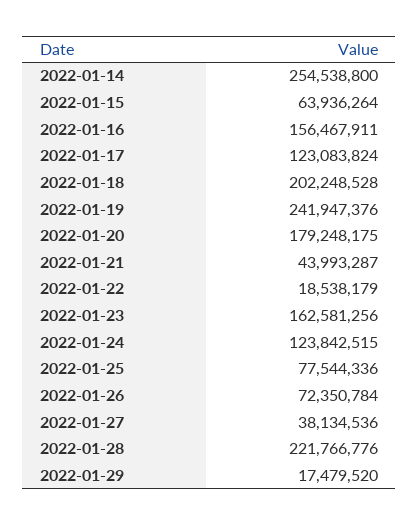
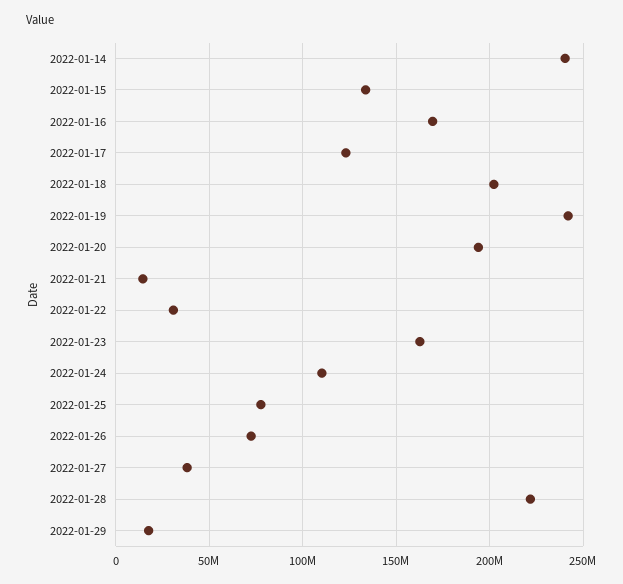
2022-01-14: 254538800 -> 240000000
2022-01-15: 63936264 -> 135000000
2022-01-16: 156467911 -> 170000000
2022-01-20: 179248175 -> 195000000
2022-01-21: 43993287 -> 15000000
2022-01-22: 18538179 -> 30000000
2022-01-24: 123842515 -> 110000000

